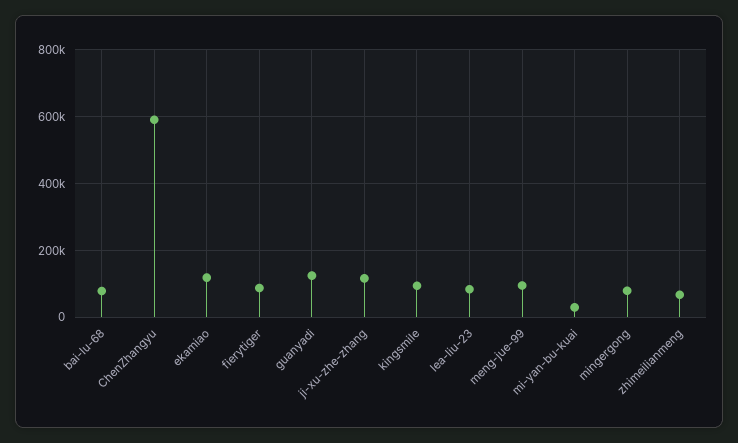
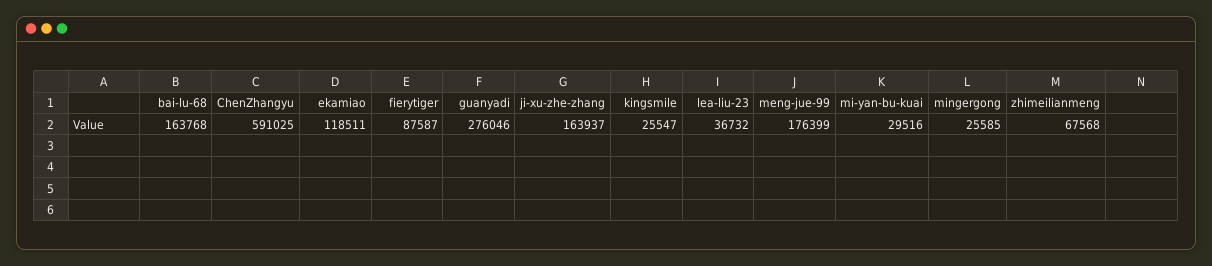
bai-lu-68: 80000 -> 163768
guanyadi: 120000 -> 276046
ji-xu-zhe-zhang: 120000 -> 163937
kingsmile: 100000 -> 25547
lea-liu-23: 80000 -> 36732
meng-jue-99: 100000 -> 176399
mingergong: 80000 -> 25585

